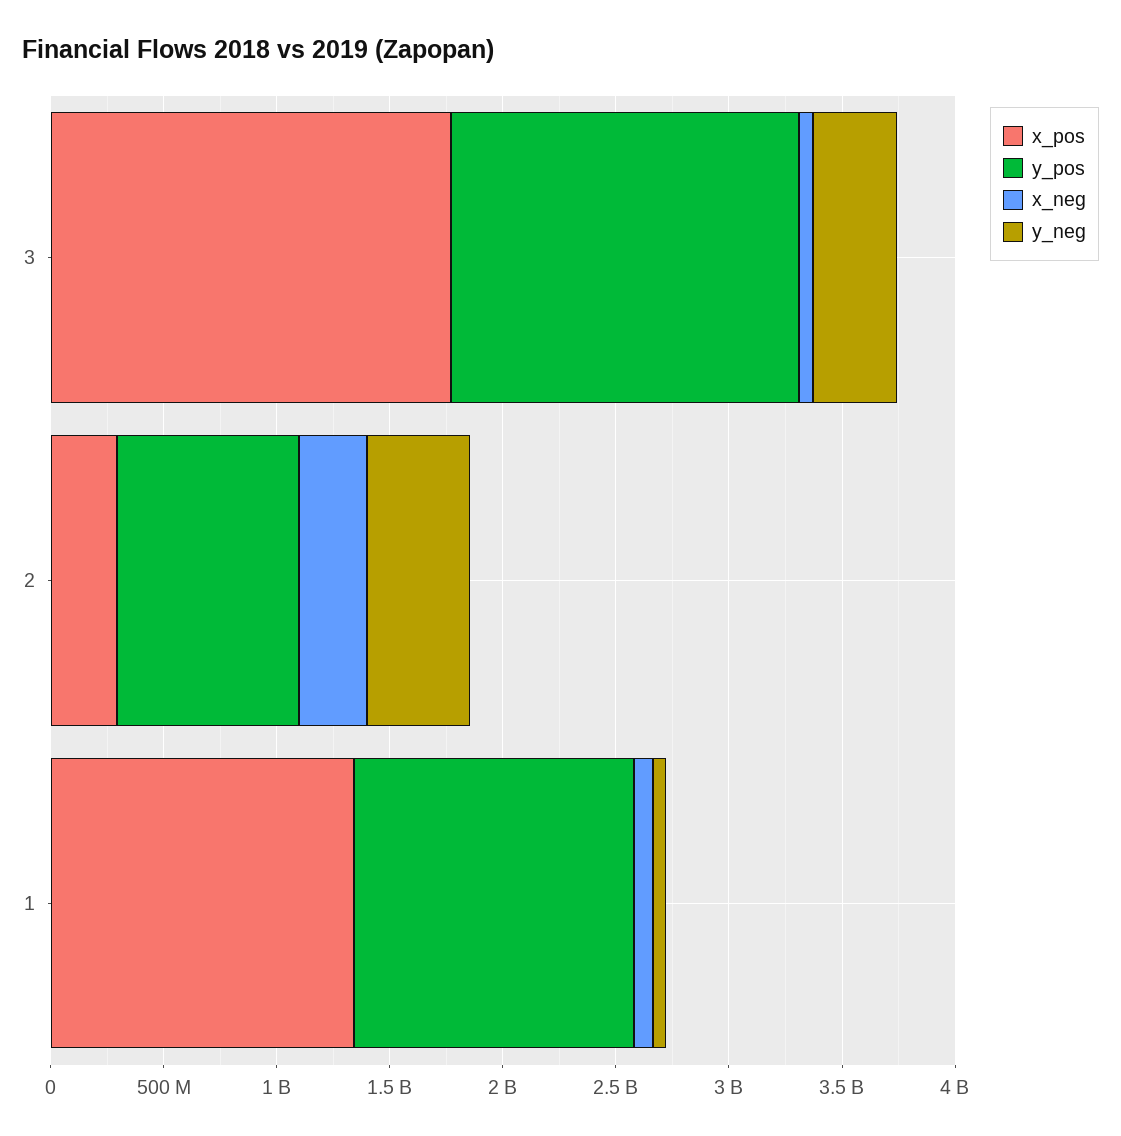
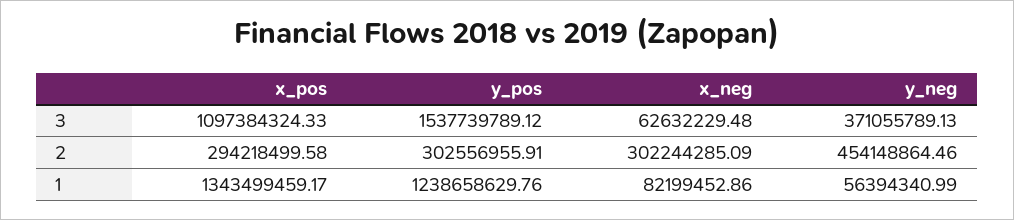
x_pos, 3: 1800000000 -> 1097384324.33
y_pos, 2: 800000000 -> 302556955.91

